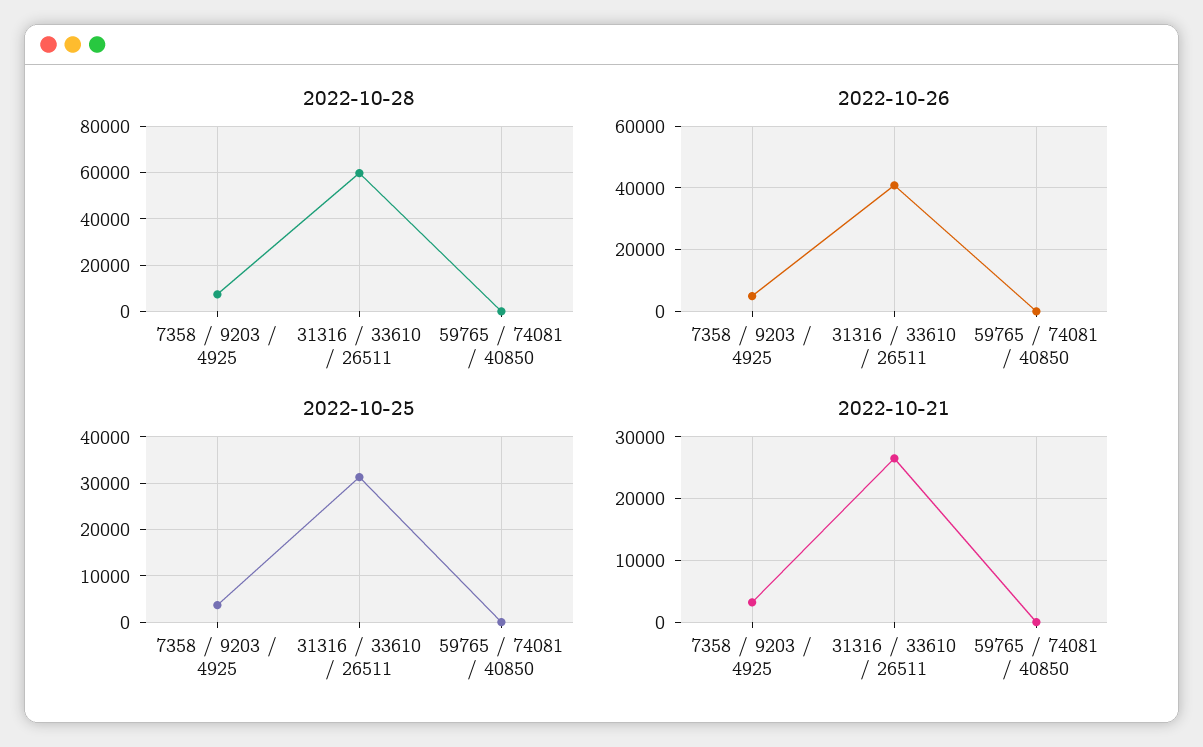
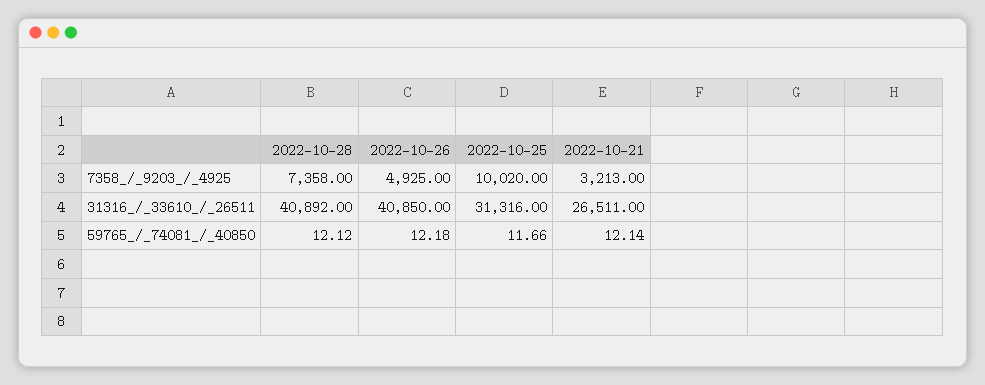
2022-10-28, 31316 / 33610 / 26511: 60000 -> 40892
2022-10-25, 7358 / 9203 / 4925: 4000 -> 10020

